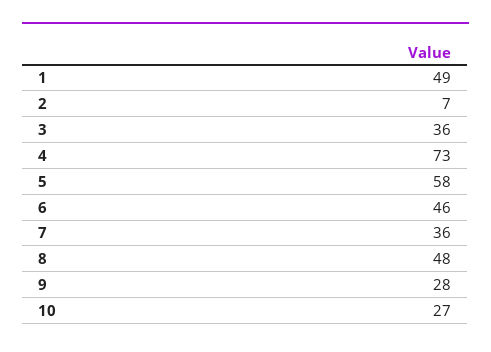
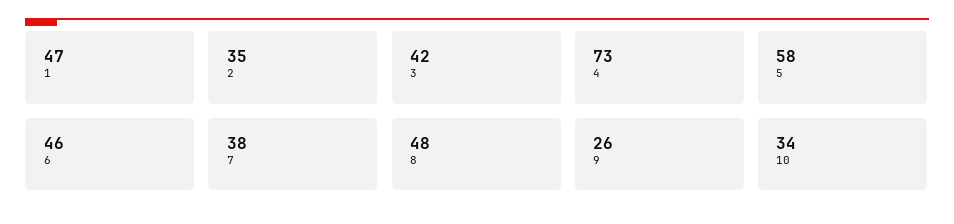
1: 49 -> 47
2: 7 -> 35
3: 36 -> 42
7: 36 -> 38
9: 28 -> 26
10: 27 -> 34

